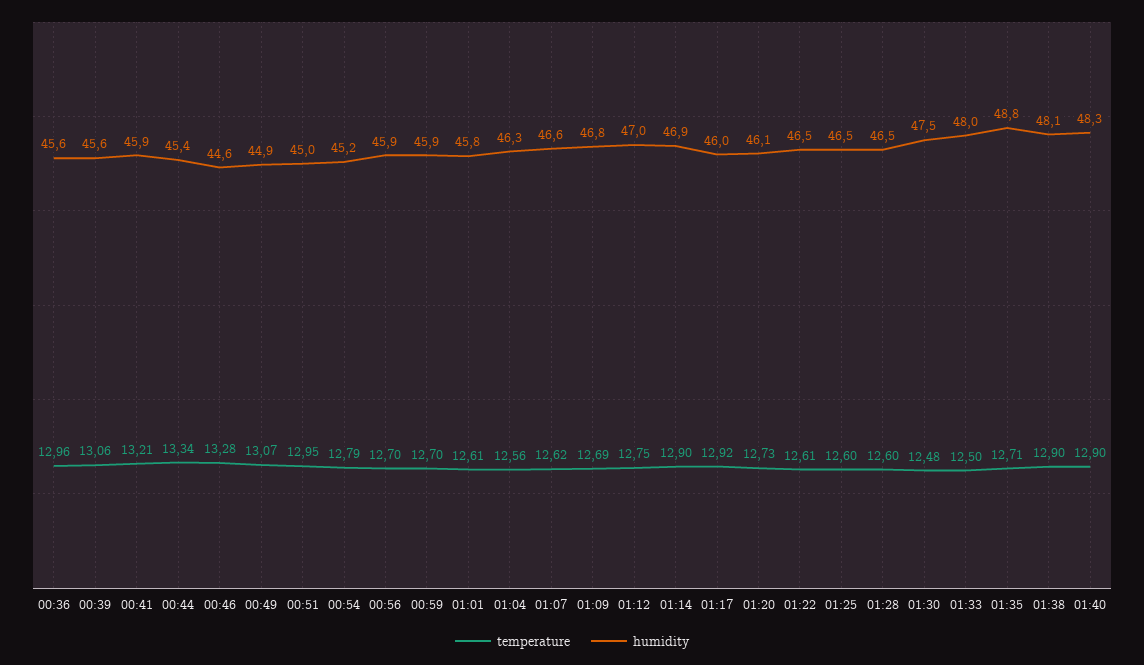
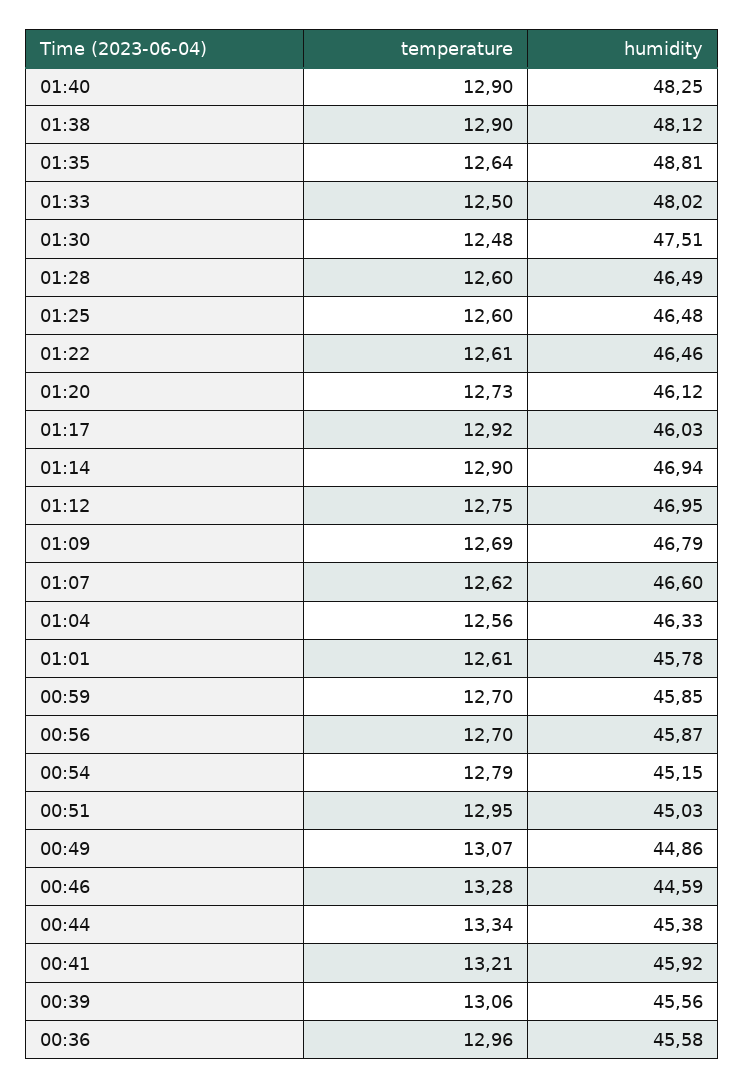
temperature, 01:35: 12.71 -> 12.64

